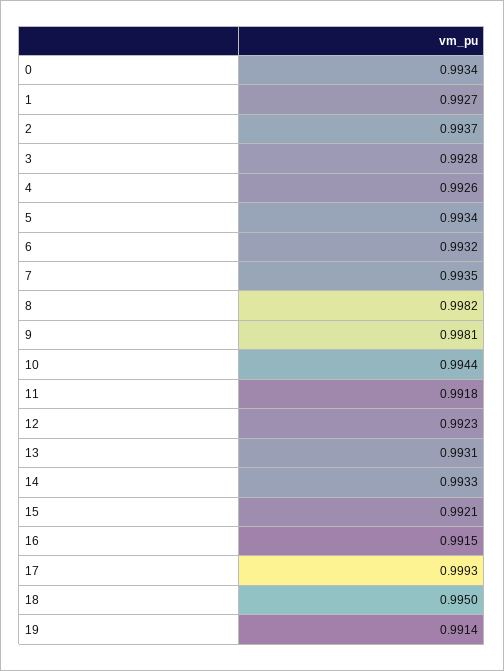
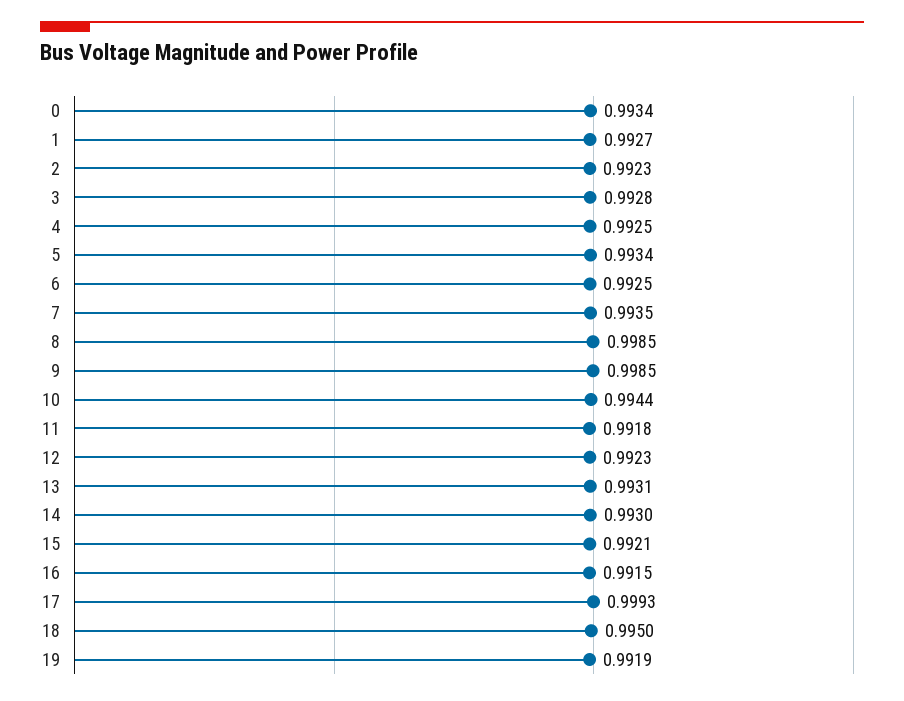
2: 0.9937 -> 0.9923
4: 0.9926 -> 0.9925
6: 0.9932 -> 0.9925
8: 0.9982 -> 0.9985
9: 0.9981 -> 0.9985
14: 0.9933 -> 0.993
19: 0.9914 -> 0.9919

